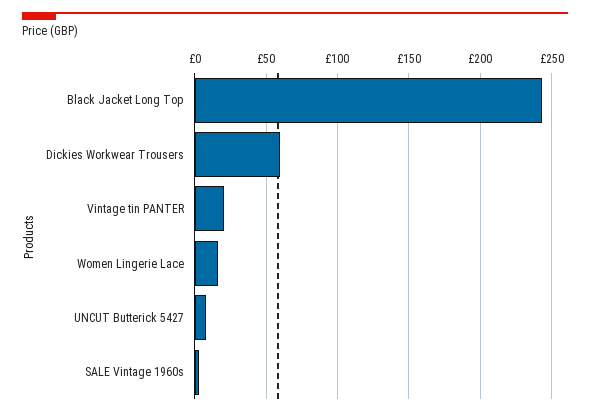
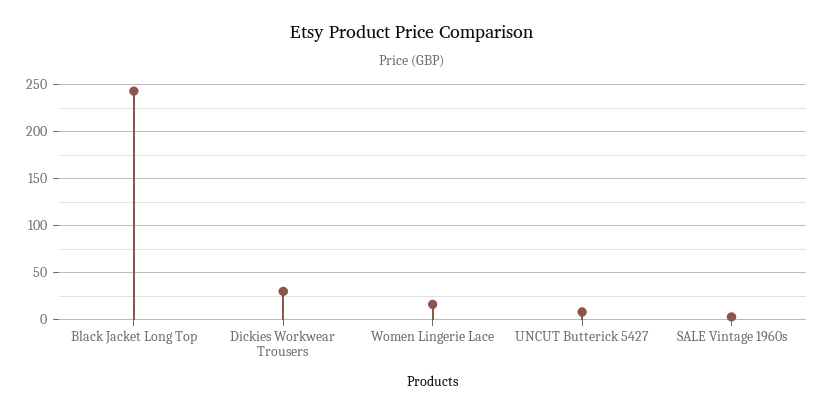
Dickies Workwear Trousers: 60 -> 30
Vintage tin PANTER: 20 -> none

